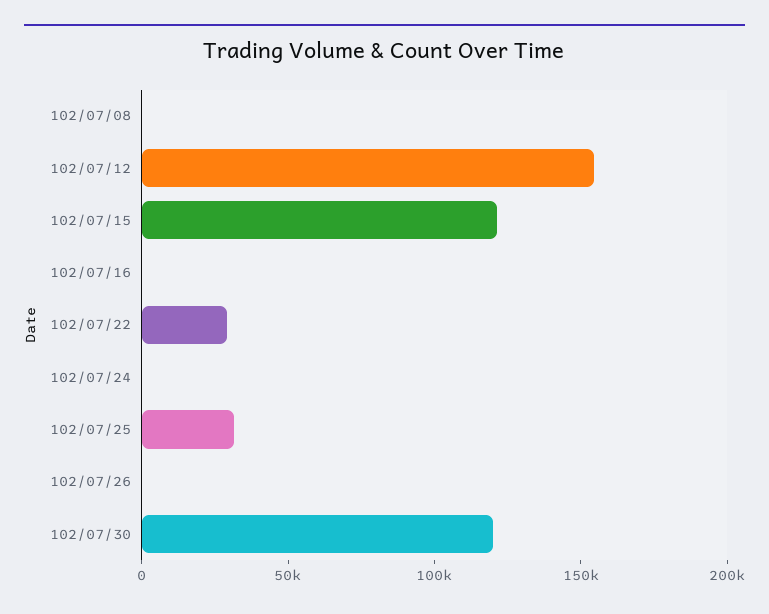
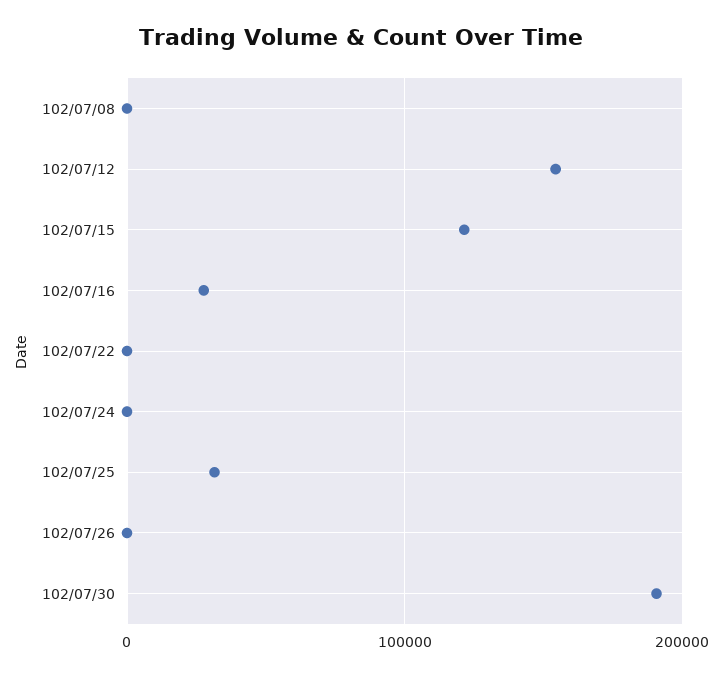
102/07/16: 0 -> 30000
102/07/22: 30000 -> 0
102/07/30: 120000 -> 190000

